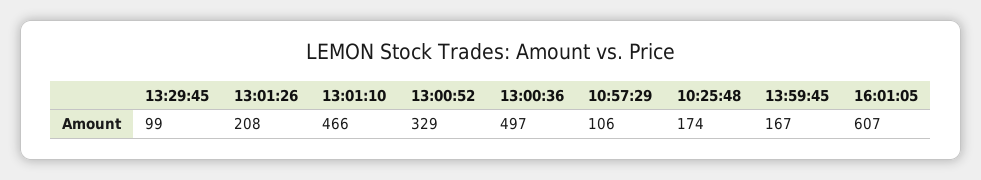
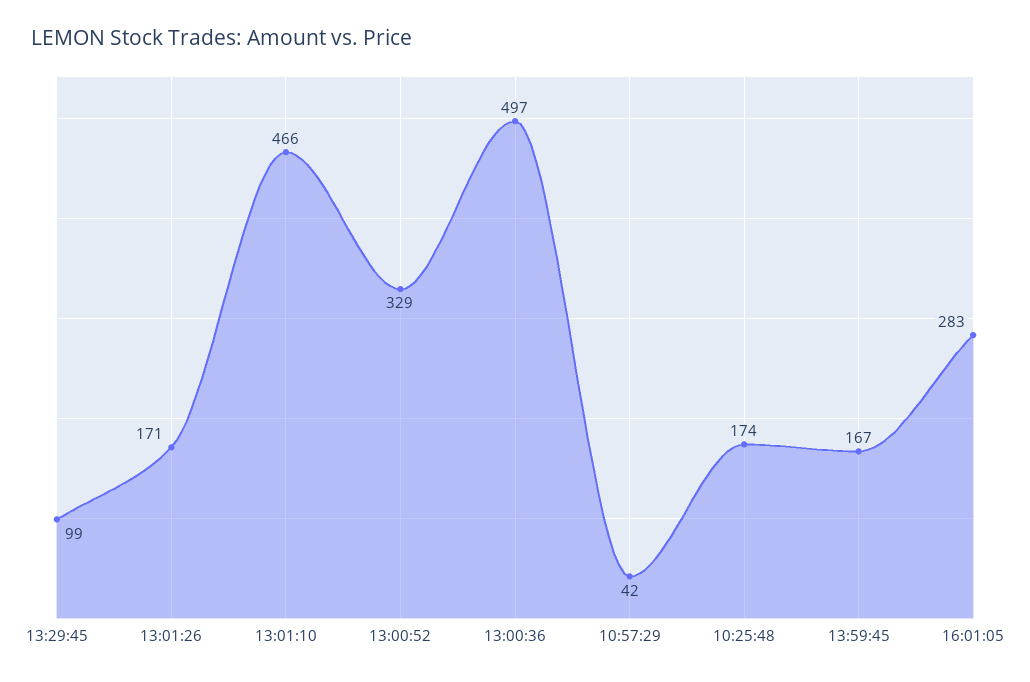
13:01:26: 208 -> 171
10:57:29: 106 -> 42
16:01:05: 607 -> 283

